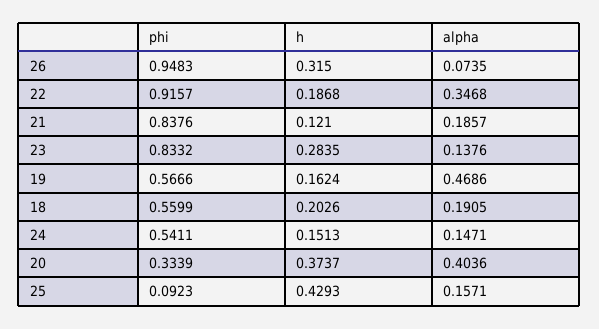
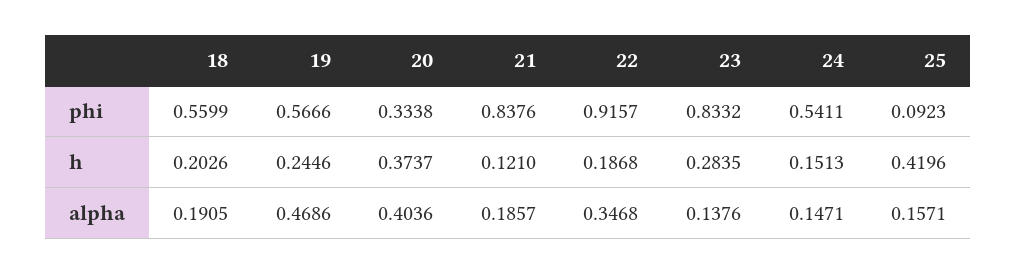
phi, 26: 0.9483 -> none
h, 26: 0.315 -> none
alpha, 26: 0.0735 -> none
h, 19: 0.1624 -> 0.2446
phi, 20: 0.3339 -> 0.3338
h, 25: 0.4293 -> 0.4196

